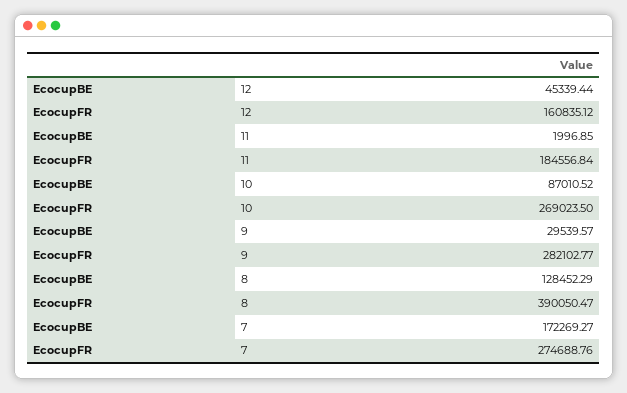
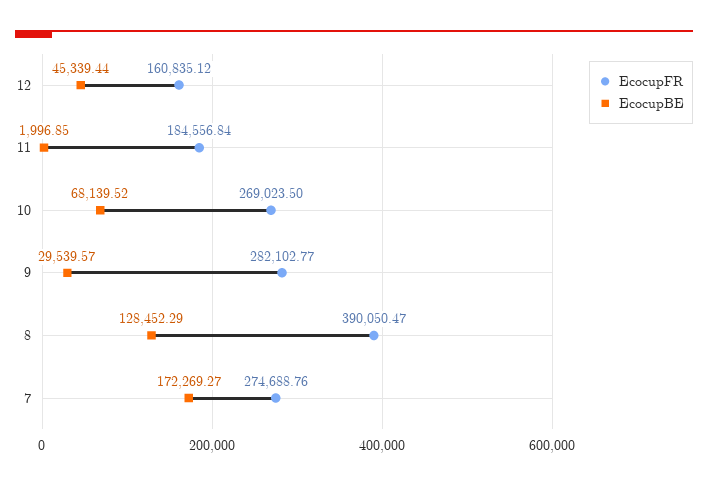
EcocupBE, 10: 87010.52 -> 68139.52

